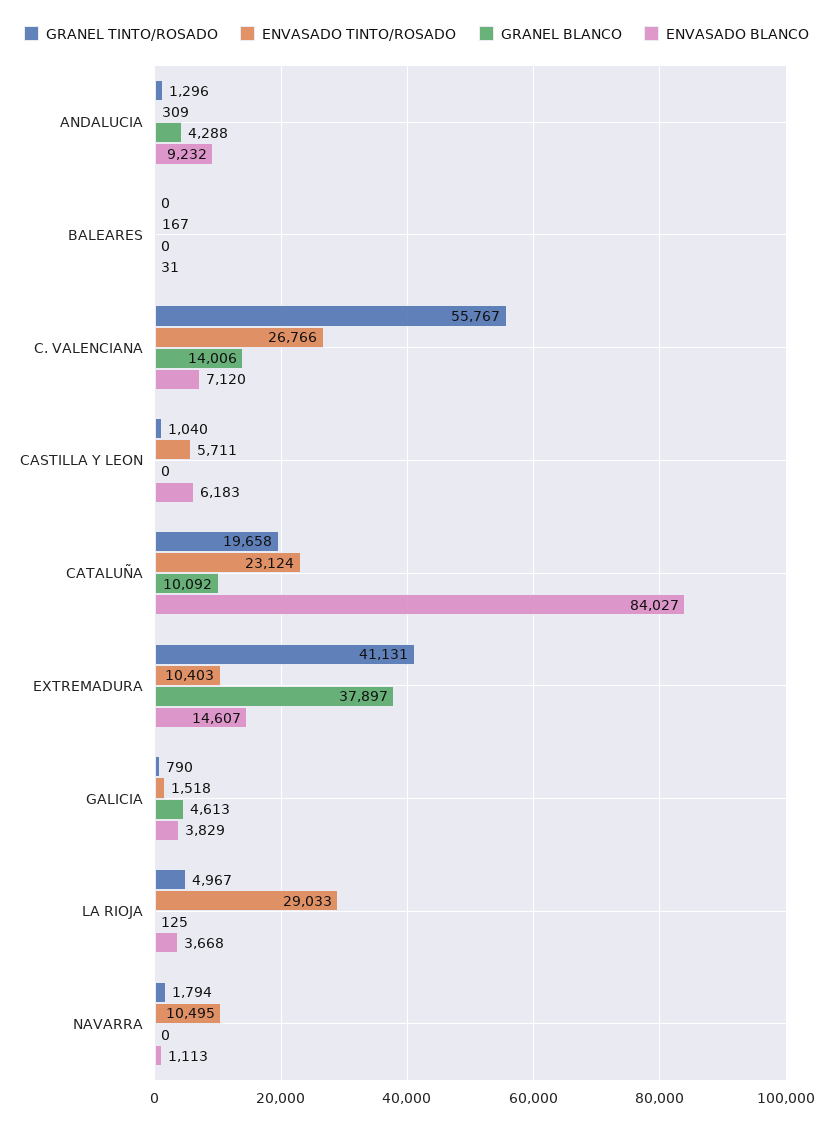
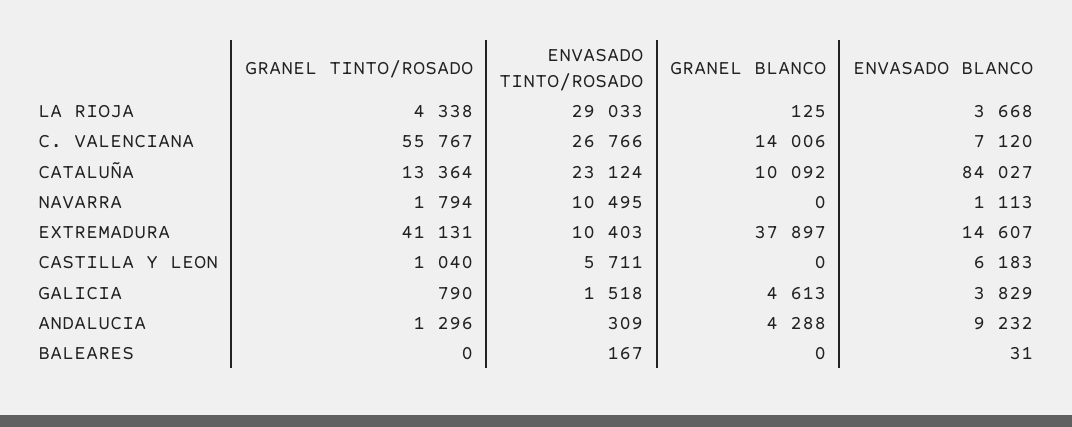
GRANEL TINTO/ROSADO, CATALUÑA: 19658 -> 13364
GRANEL TINTO/ROSADO, LA RIOJA: 4967 -> 4338

